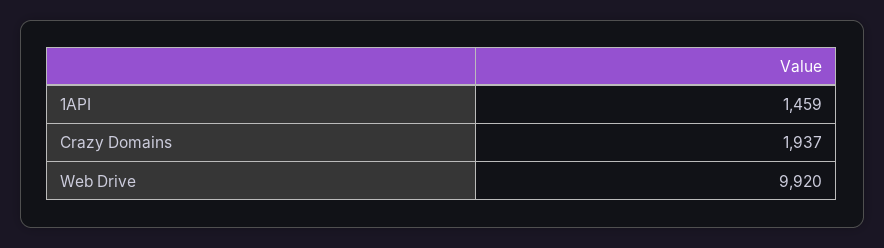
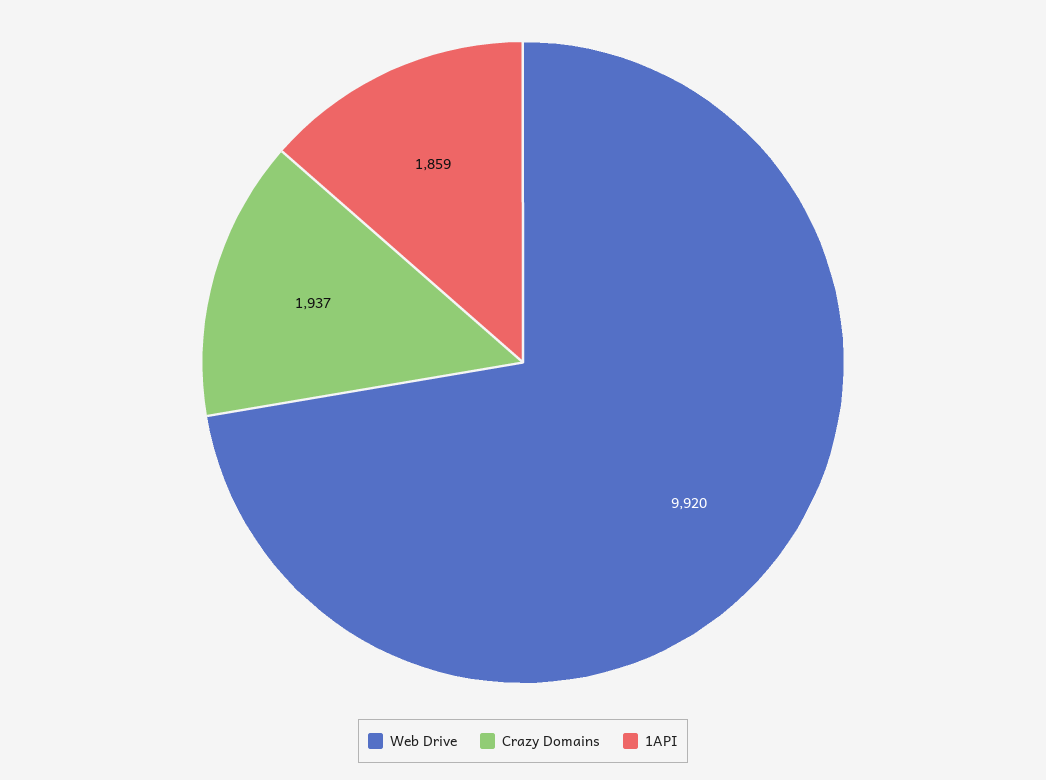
1API: 1459 -> 1859

